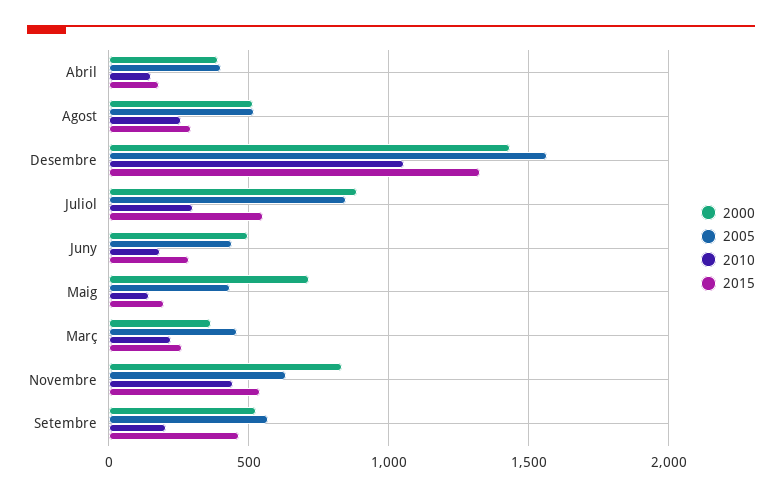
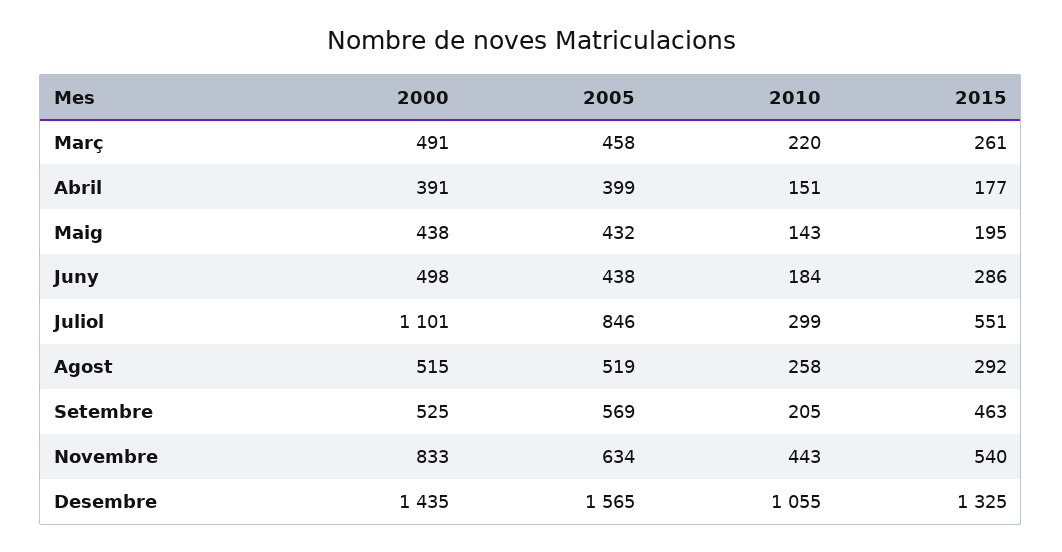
2000, Juliol: 900 -> 1101
2000, Maig: 700 -> 438
2000, Març: 350 -> 491

